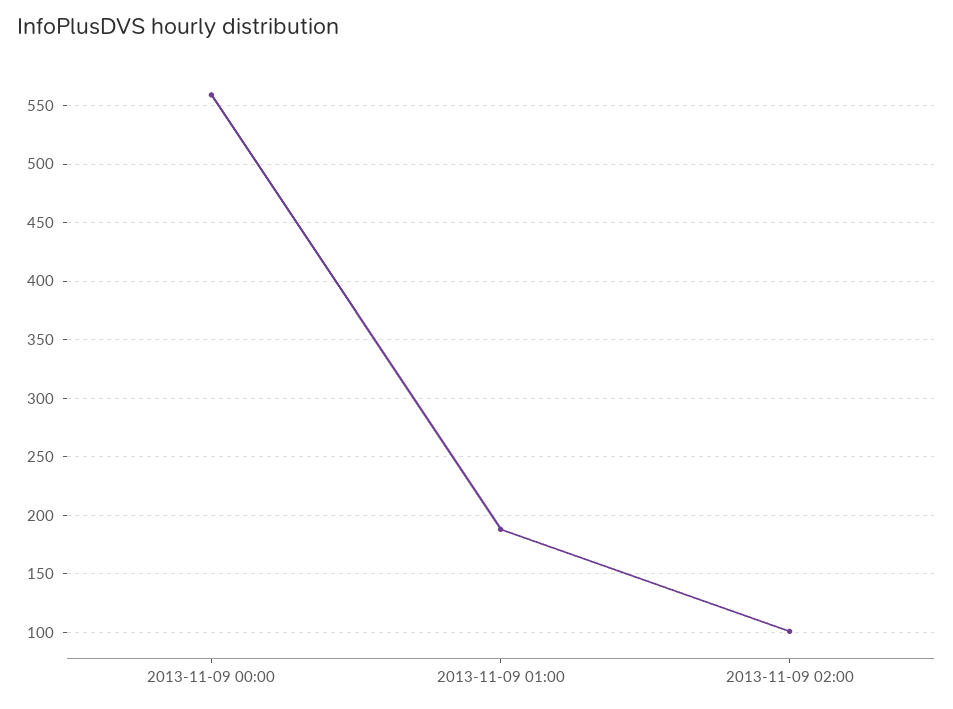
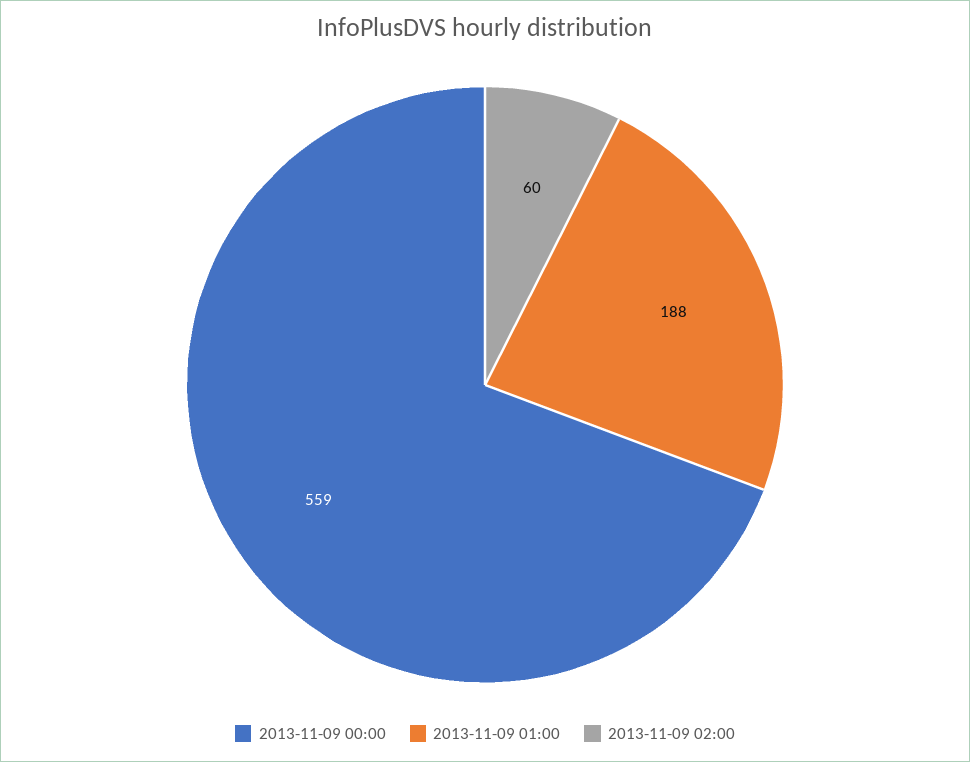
2013-11-09 02:00: 100 -> 60

